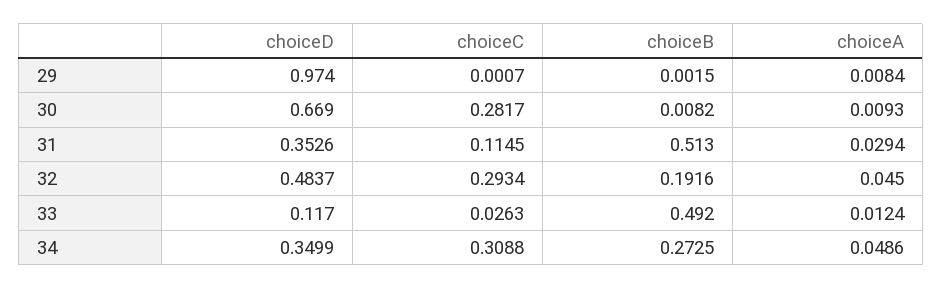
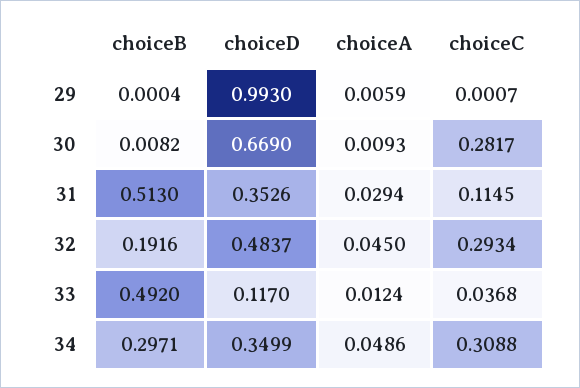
choiceD, 29: 0.974 -> 0.993
choiceB, 29: 0.0015 -> 0.0004
choiceA, 29: 0.0084 -> 0.0059
choiceC, 33: 0.0263 -> 0.0368
choiceB, 34: 0.2725 -> 0.2971

